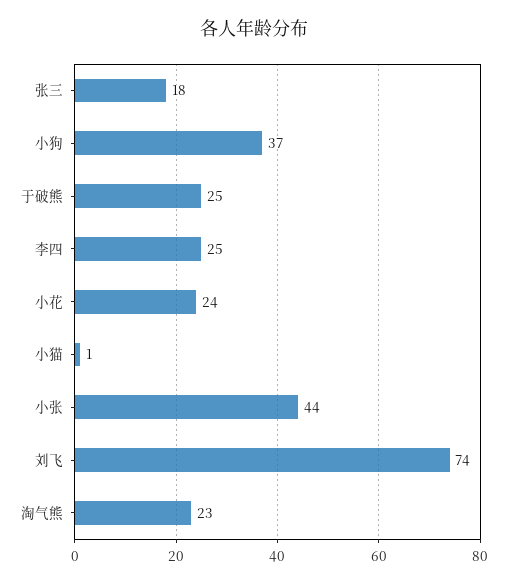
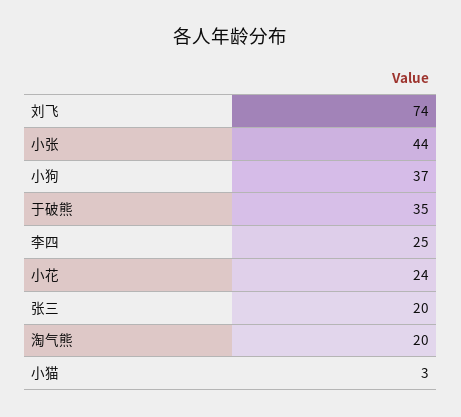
张三: 18 -> 20
于破熊: 25 -> 35
小猫: 1 -> 3
淘气熊: 23 -> 20

